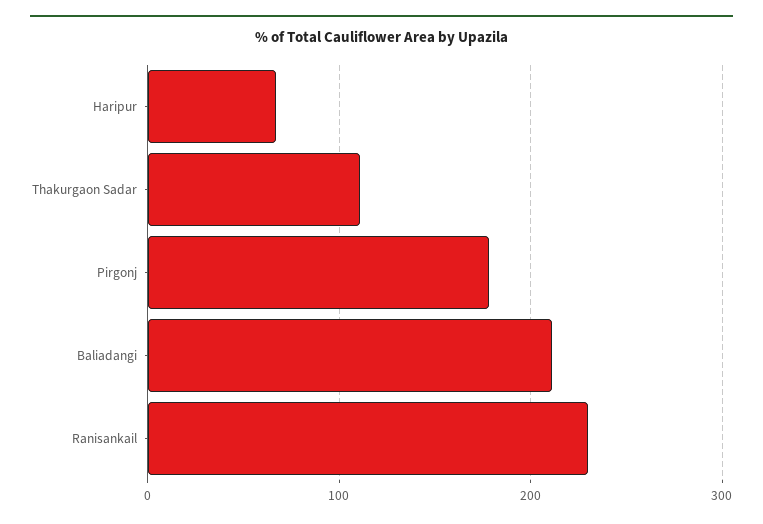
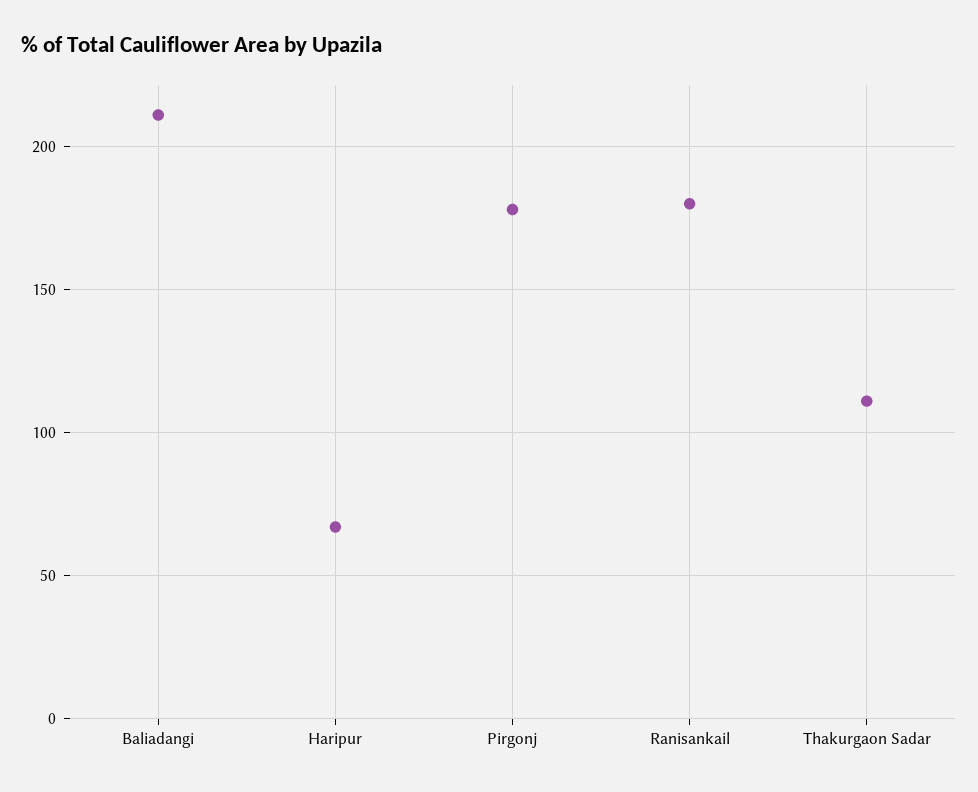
Ranisankail: 230 -> 180

